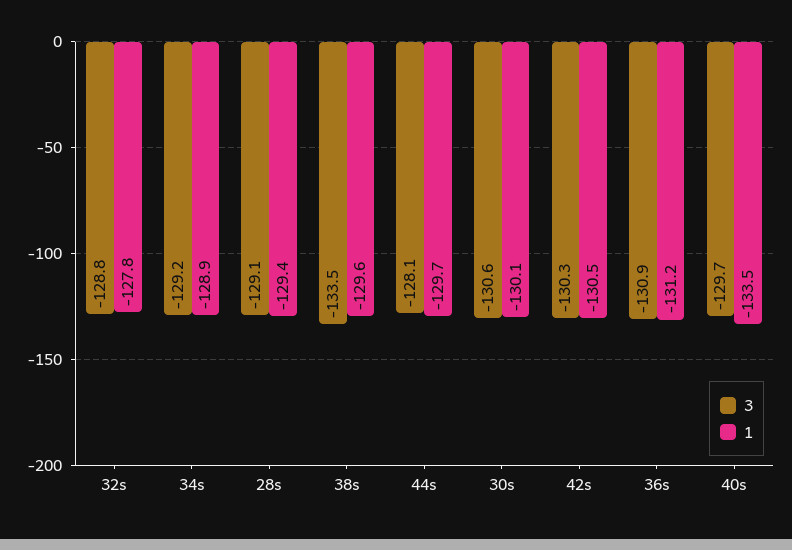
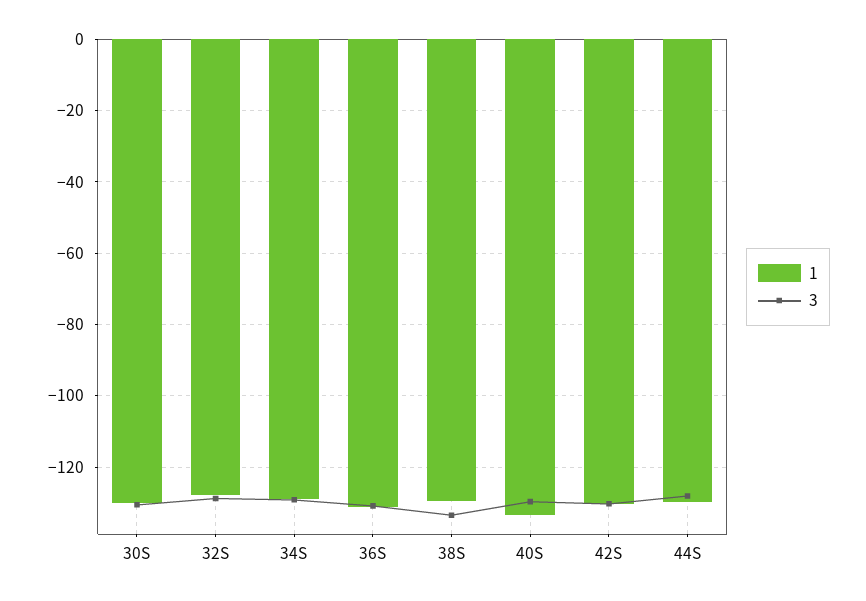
3, 28s: -129.1 -> none
1, 28s: -129.4 -> none

